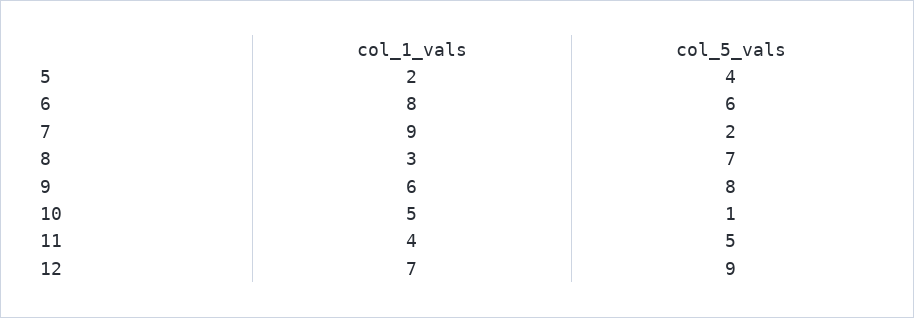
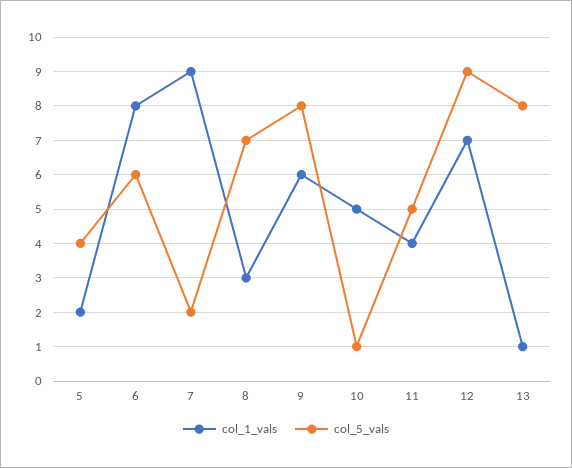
col_1_vals, 13: none -> 1
col_5_vals, 13: none -> 8

